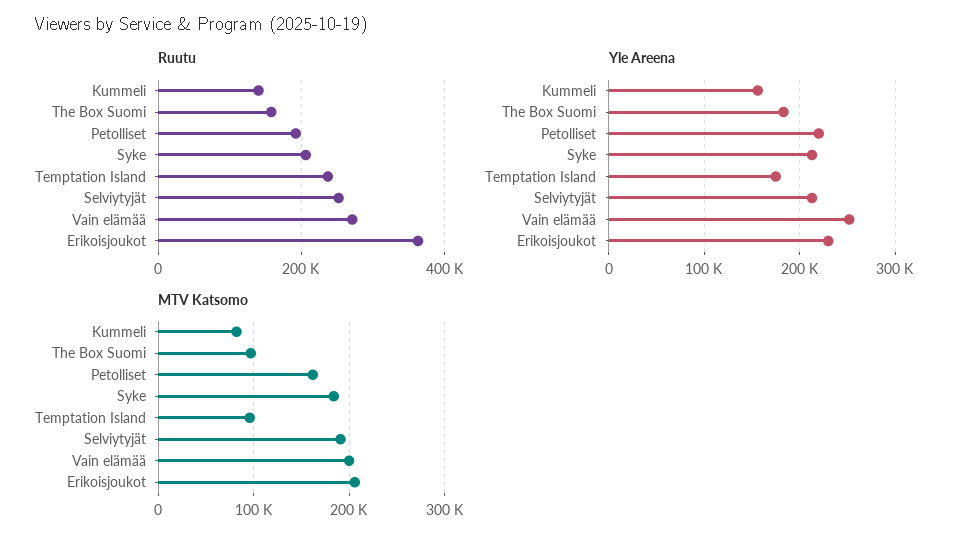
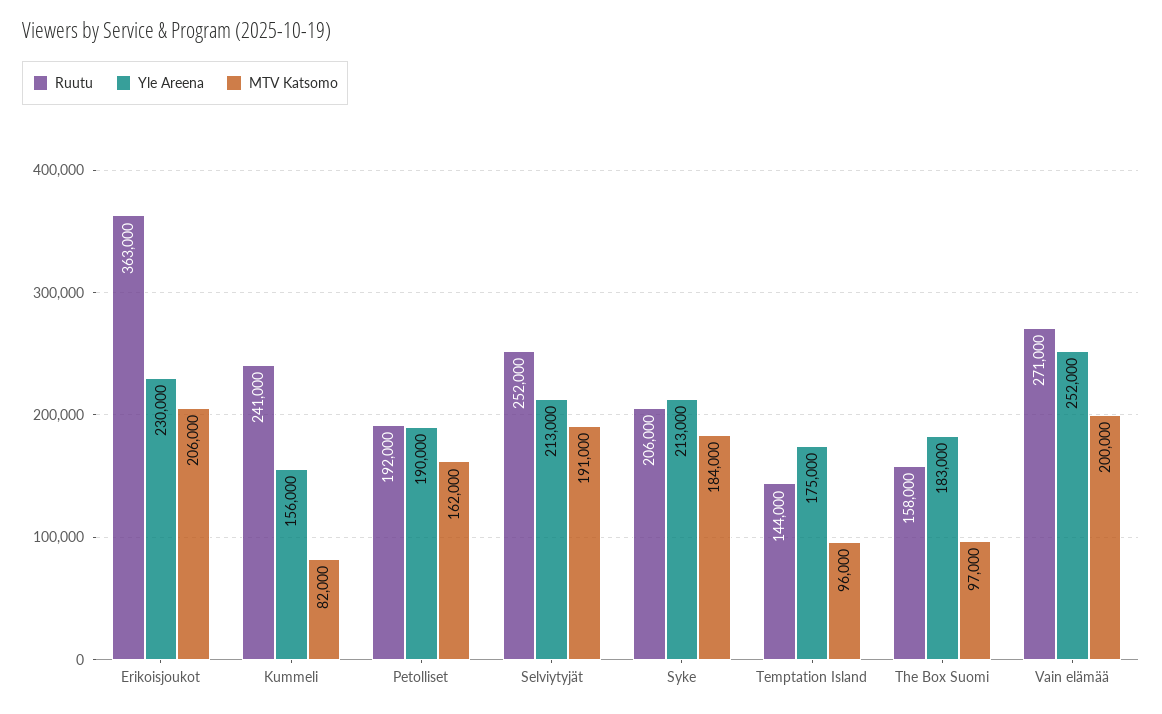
Ruutu, Kummeli: 140000 -> 241000
Ruutu, Temptation Island: 240000 -> 144000
Yle Areena, Petolliset: 220000 -> 190000

